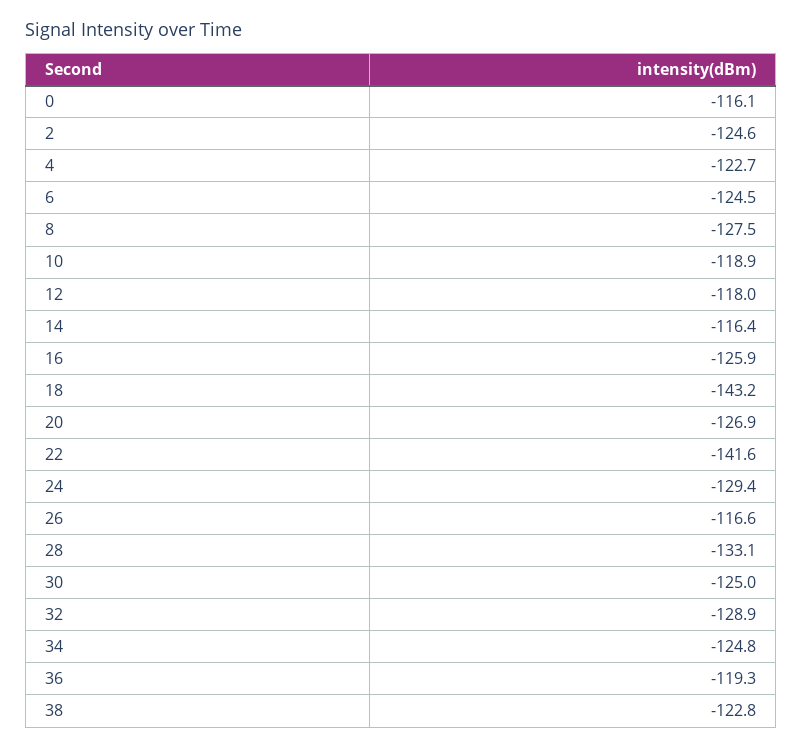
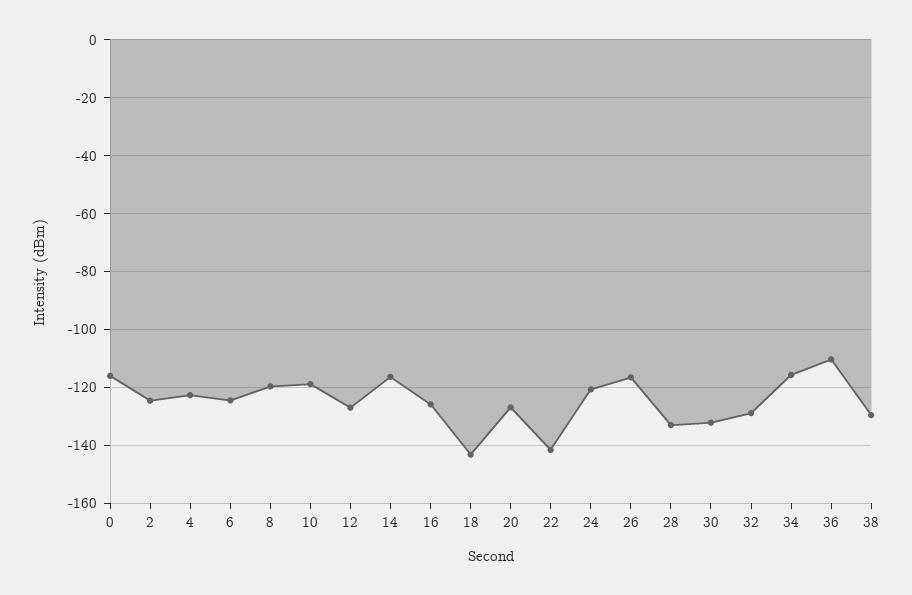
8: -127.5 -> -120
12: -118 -> -127.5
24: -129.4 -> -120
30: -125 -> -132.5
34: -124.8 -> -115
36: -119.3 -> -110
38: -122.8 -> -130

